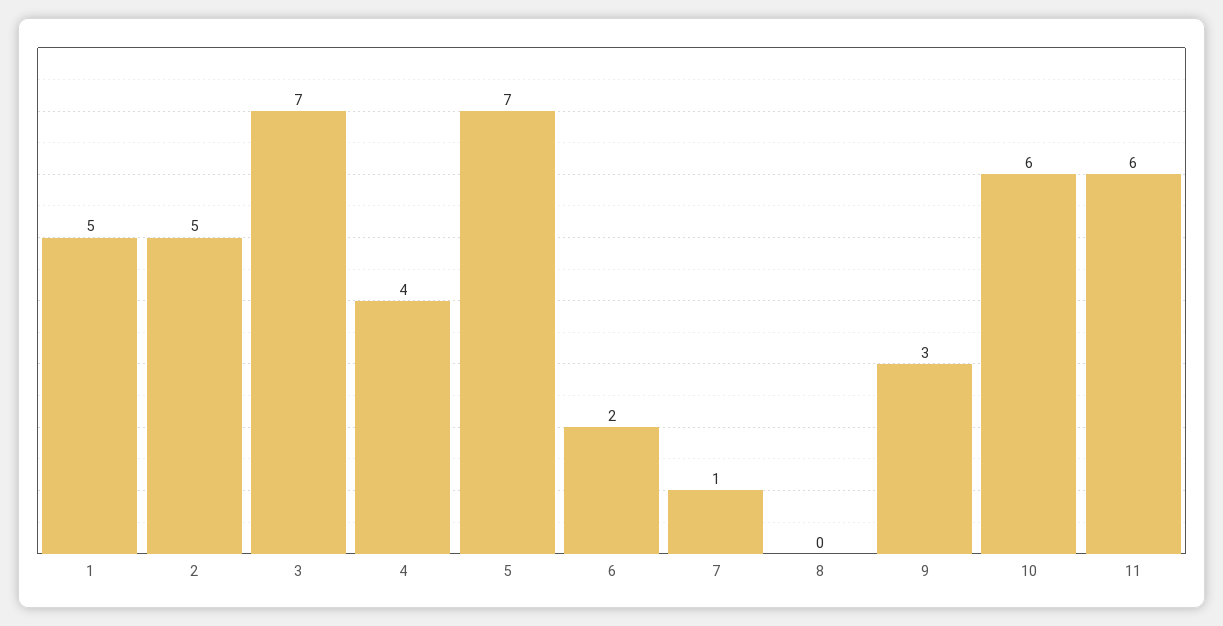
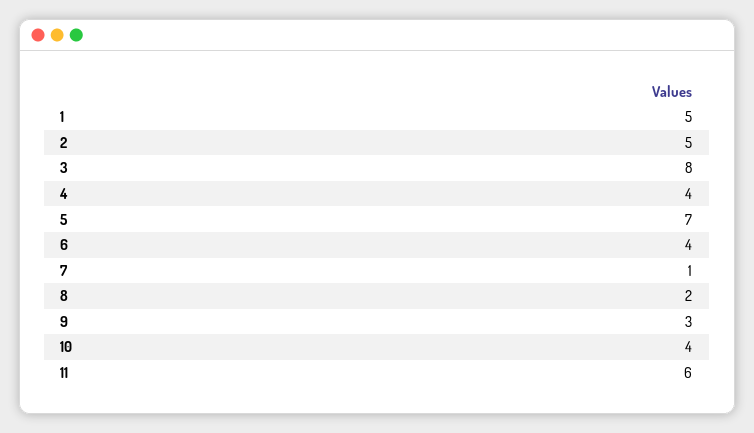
3: 7 -> 8
6: 2 -> 4
8: 0 -> 2
10: 6 -> 4

